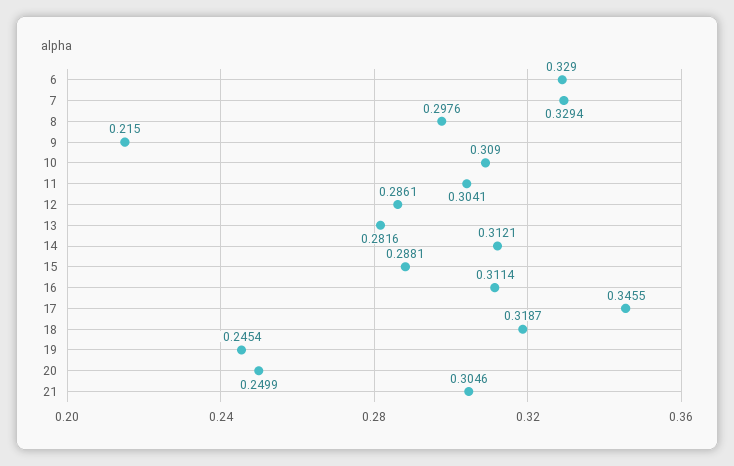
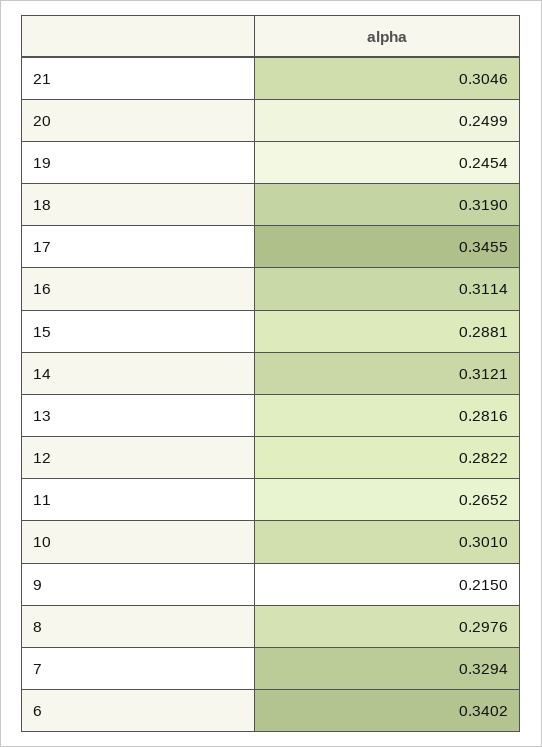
6: 0.329 -> 0.3402
10: 0.309 -> 0.301
11: 0.3041 -> 0.2652
12: 0.2861 -> 0.2822
18: 0.3187 -> 0.319

